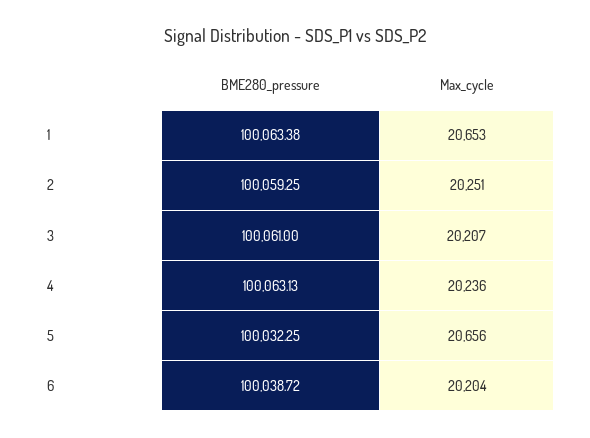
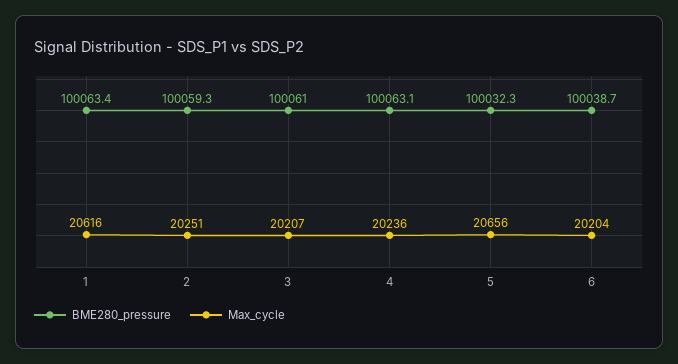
Max_cycle, 1: 20653 -> 20616

